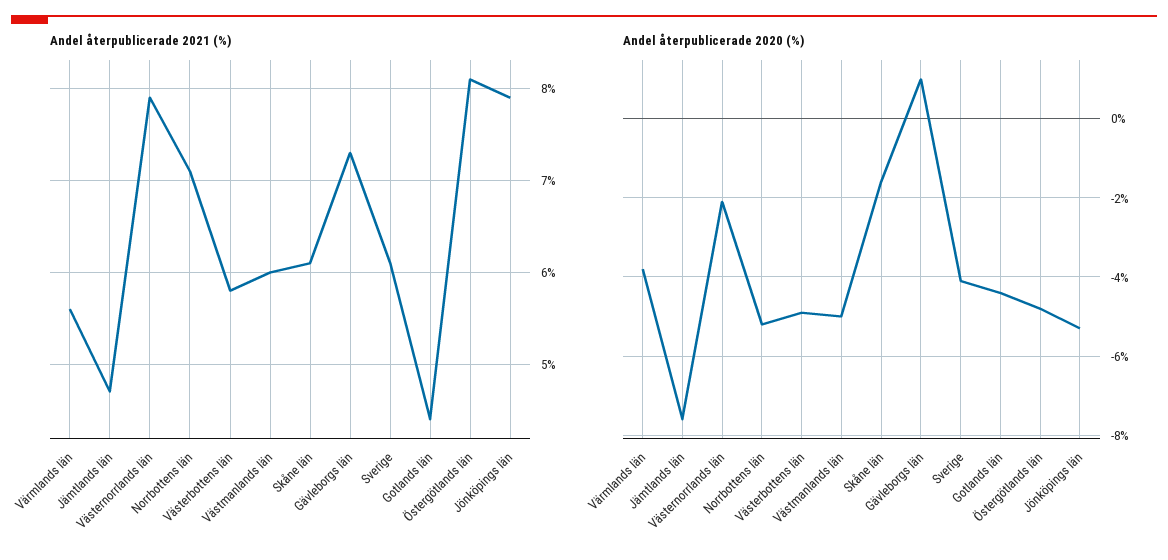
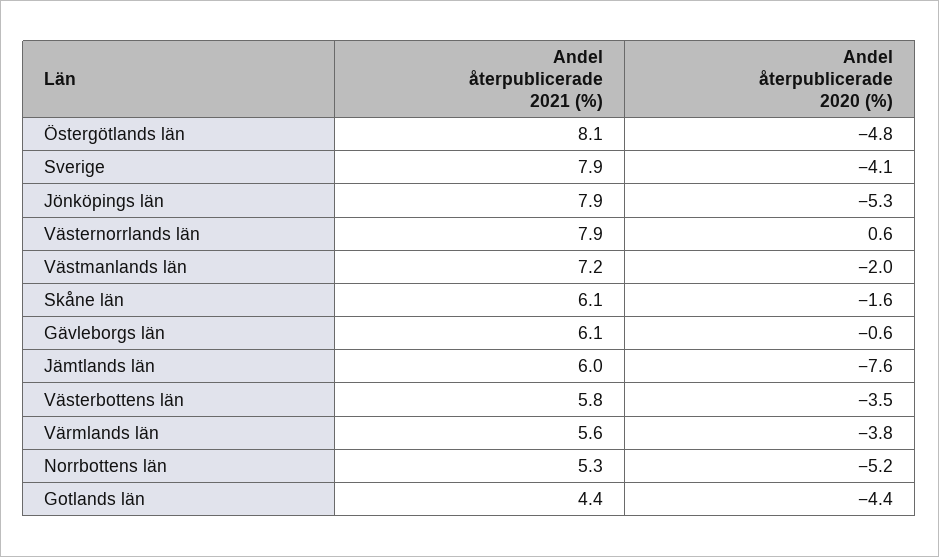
Andel återpublicerade 2021 (%), Jämtlands län: 4.7 -> 6
Andel återpublicerade 2021 (%), Norrbottens län: 7.1 -> 5.3
Andel återpublicerade 2021 (%), Västmanlands län: 6 -> 7.2
Andel återpublicerade 2021 (%), Gävleborgs län: 7.3 -> 6.1
Andel återpublicerade 2021 (%), Sverige: 6.1 -> 7.9
Andel återpublicerade 2020 (%), Västernorrlands län: -2 -> 0.6
Andel återpublicerade 2020 (%), Västerbottens län: -5 -> -3.5
Andel återpublicerade 2020 (%), Västmanlands län: -5 -> -2
Andel återpublicerade 2020 (%), Gävleborgs län: 1 -> -0.6

